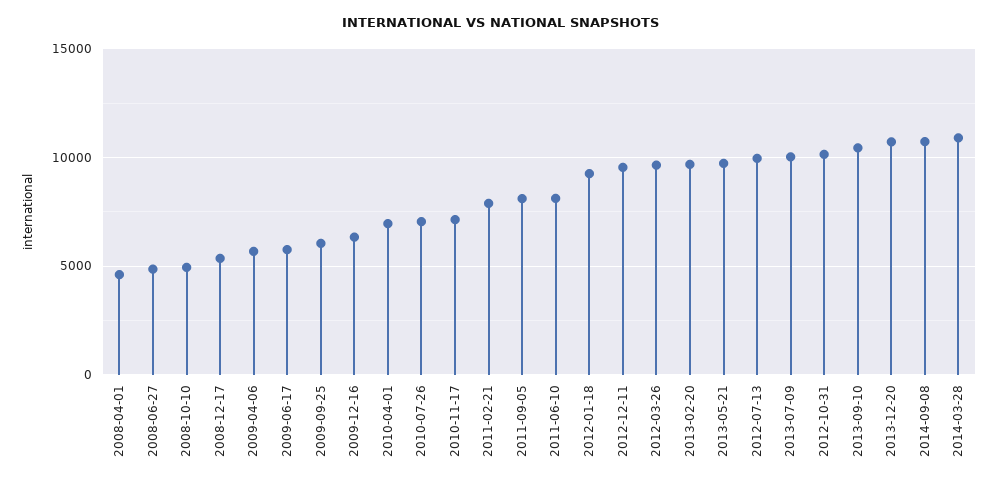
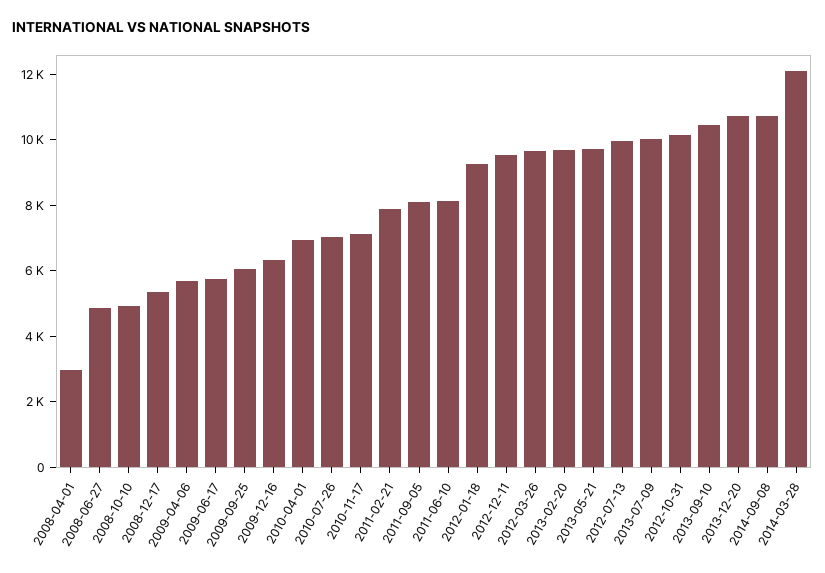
2008-04-01: 4500 -> 3000
2014-03-28: 11000 -> 12000

